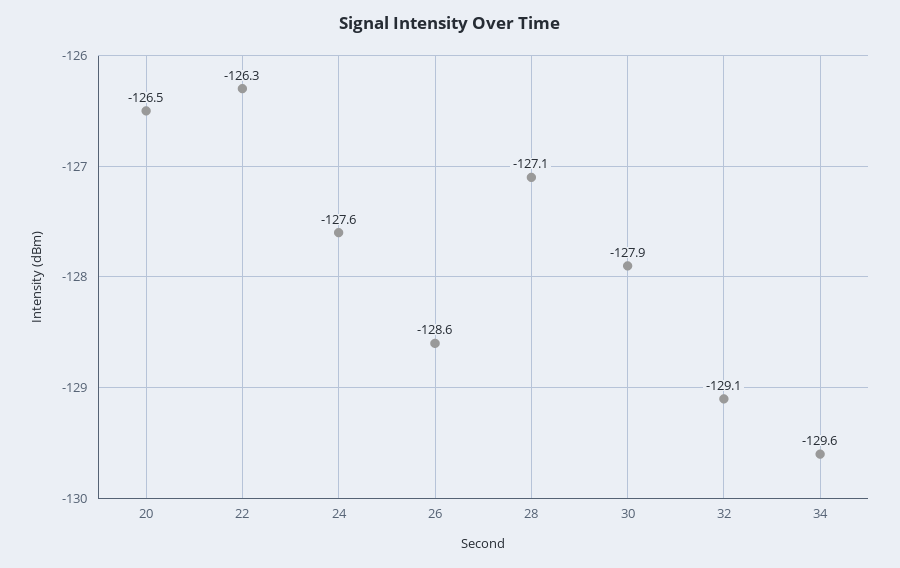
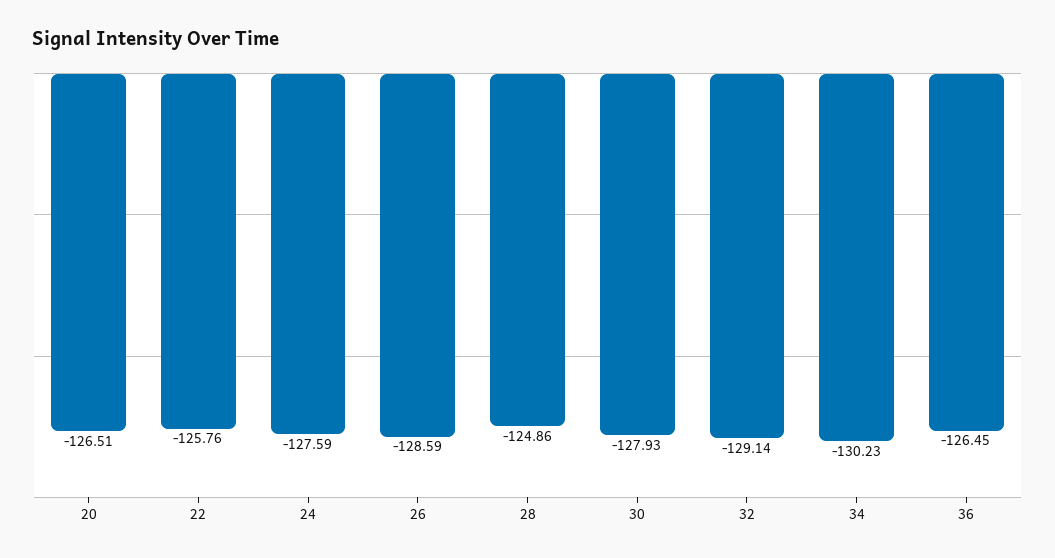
22: -126.3 -> -125.76
28: -127.1 -> -124.86
34: -129.6 -> -130.23
36: none -> -126.45

